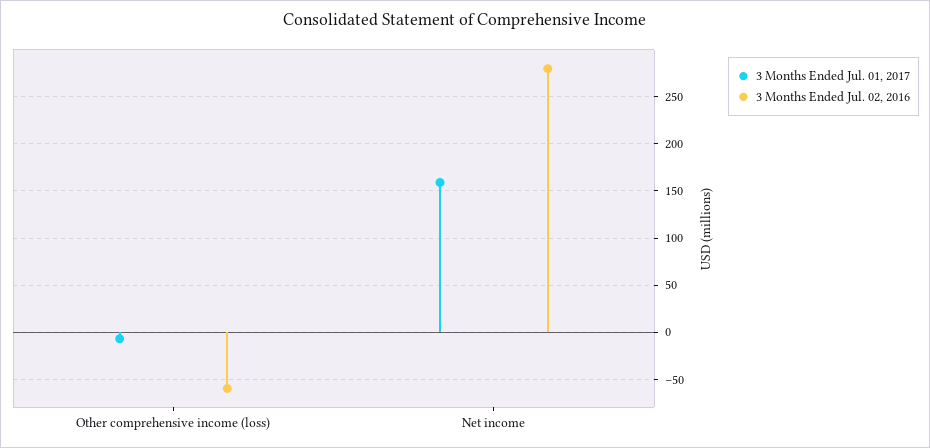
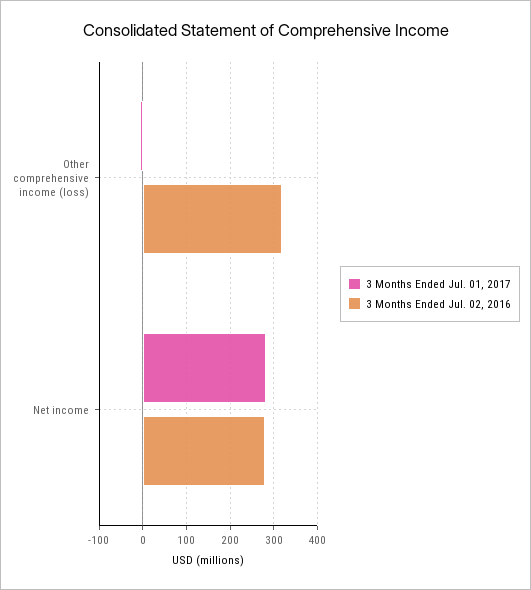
3 Months Ended Jul. 02, 2016, Other comprehensive income (loss): -60 -> 320
3 Months Ended Jul. 01, 2017, Net income: 160 -> 280

